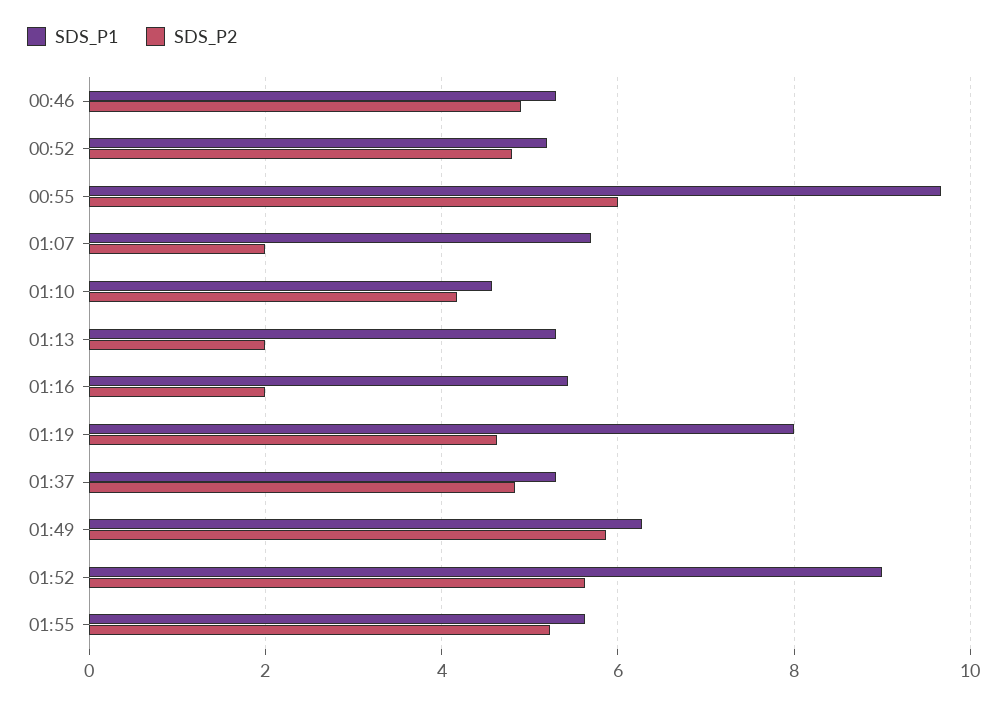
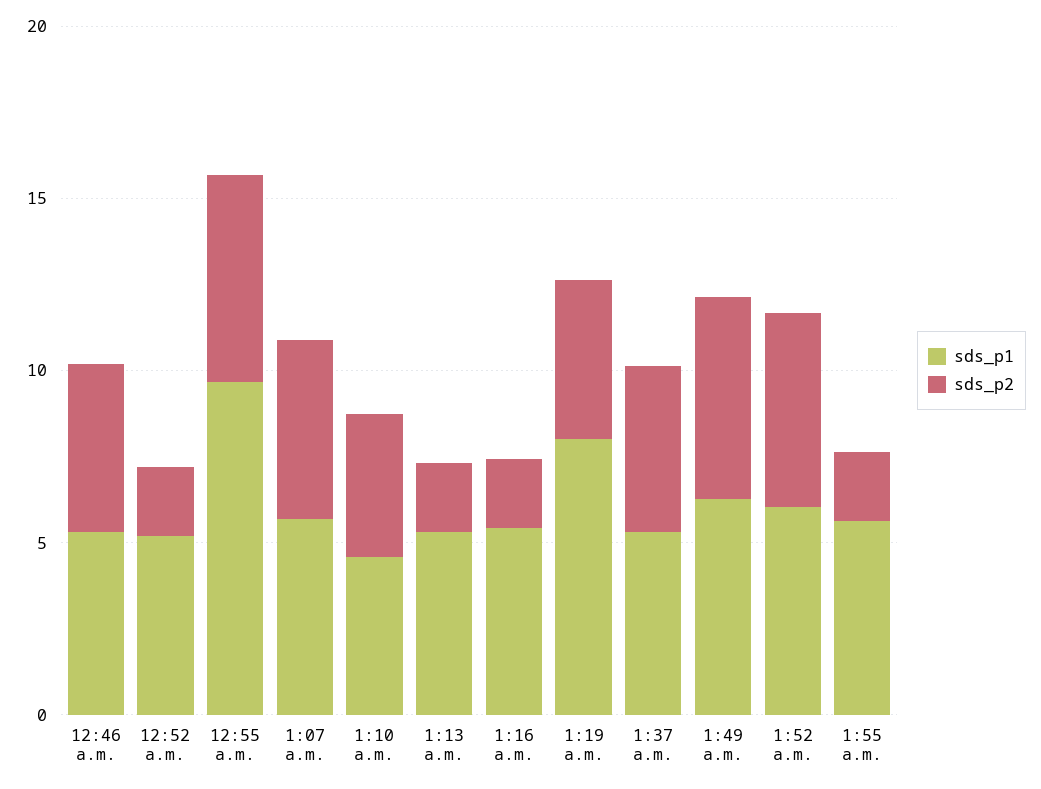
SDS_P2, 00:52: 4.8 -> 2
SDS_P2, 01:07: 2 -> 5
SDS_P1, 01:52: 9 -> 6
SDS_P2, 01:55: 5.2 -> 2

